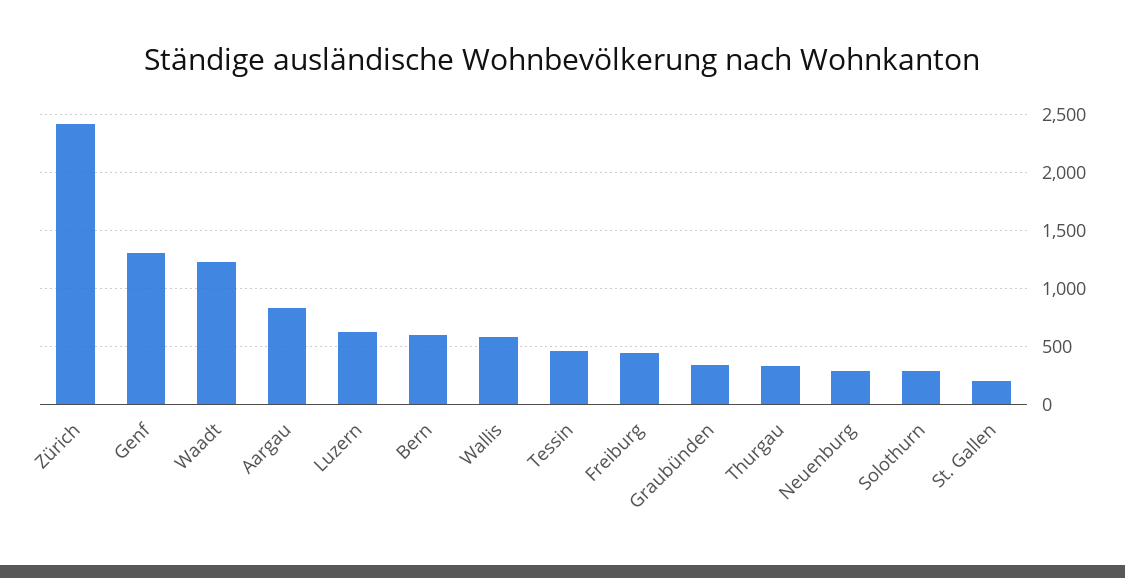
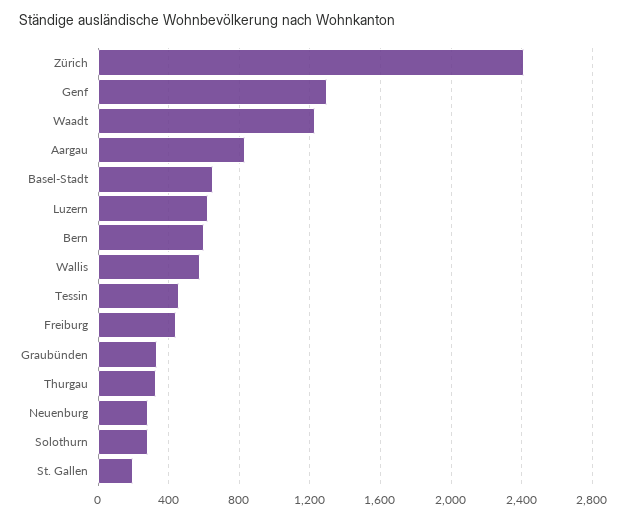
Basel-Stadt: none -> 650

